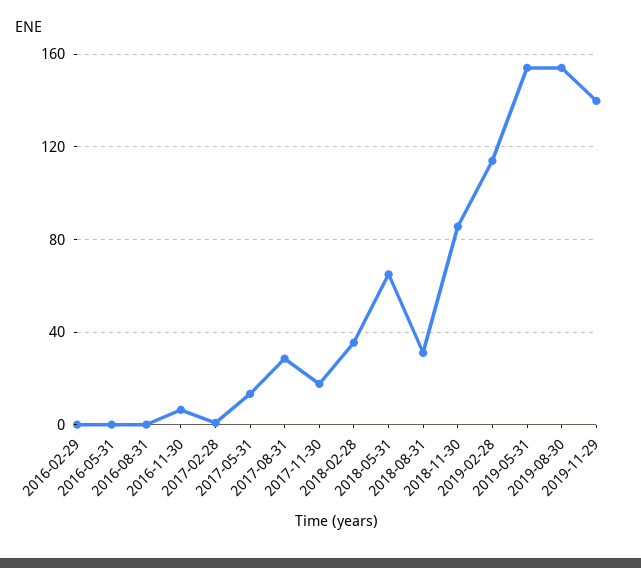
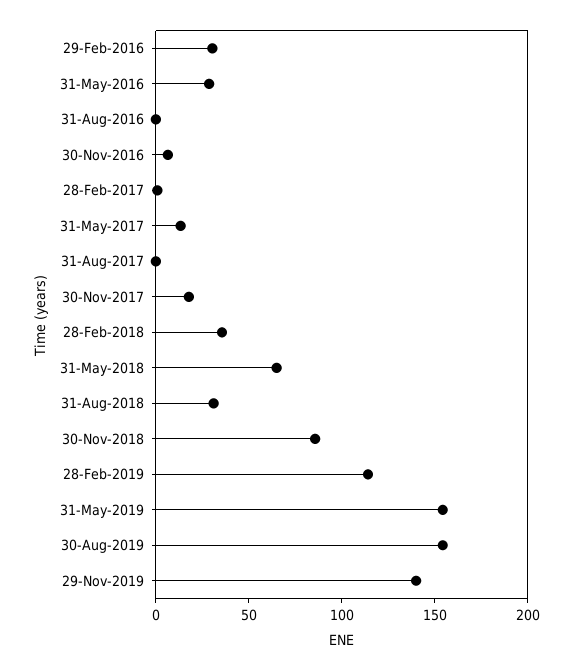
2016-02-29: 0 -> 30
2016-05-31: 0 -> 30
2017-08-31: 30 -> 0

